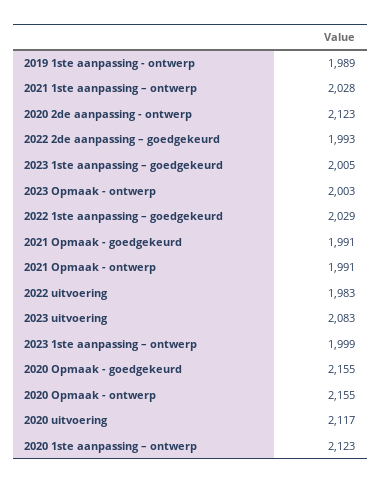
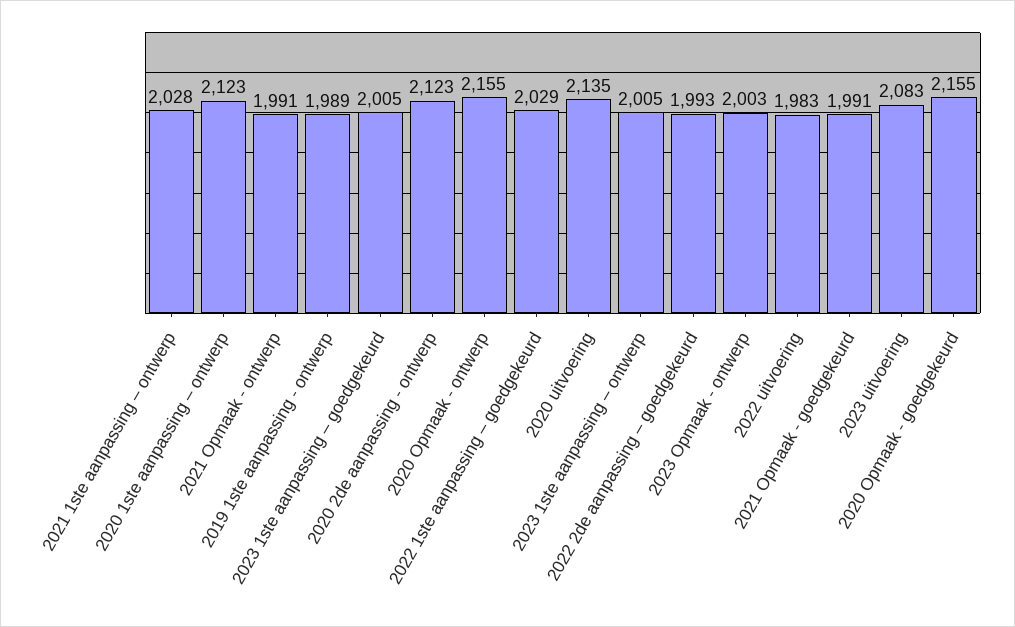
2023 1ste aanpassing – ontwerp: 1999 -> 2005
2020 uitvoering: 2117 -> 2135

